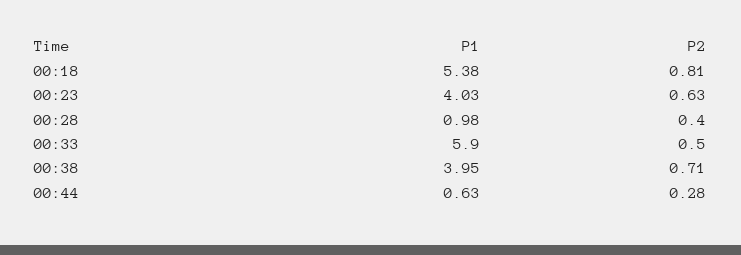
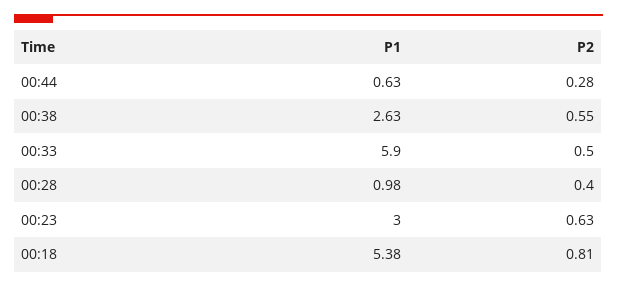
P1, 00:23: 4.03 -> 3
P1, 00:38: 3.95 -> 2.63
P2, 00:38: 0.71 -> 0.55

